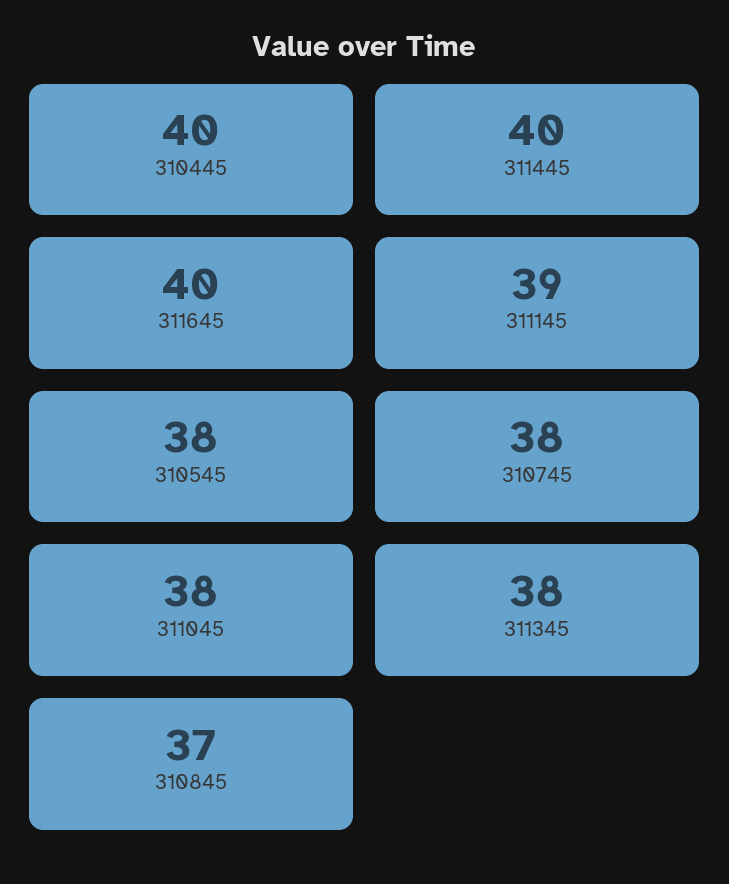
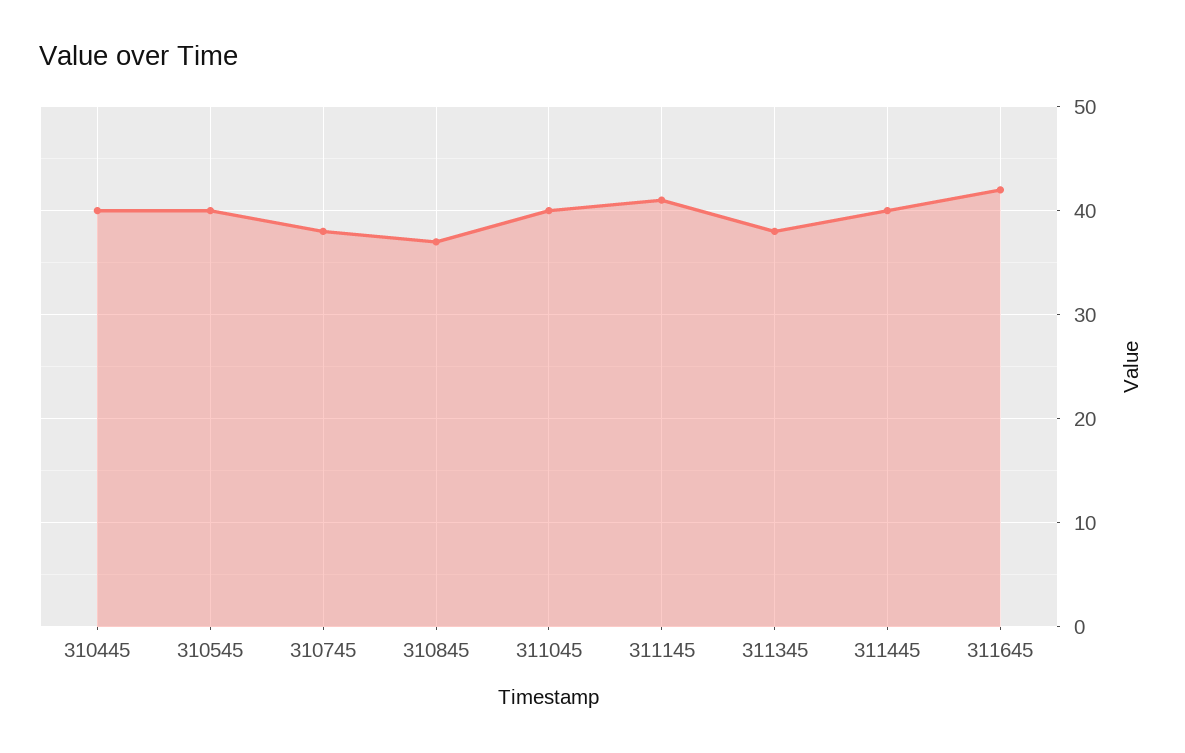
311645: 40 -> 42
311145: 39 -> 41
310545: 38 -> 40
311045: 38 -> 40

